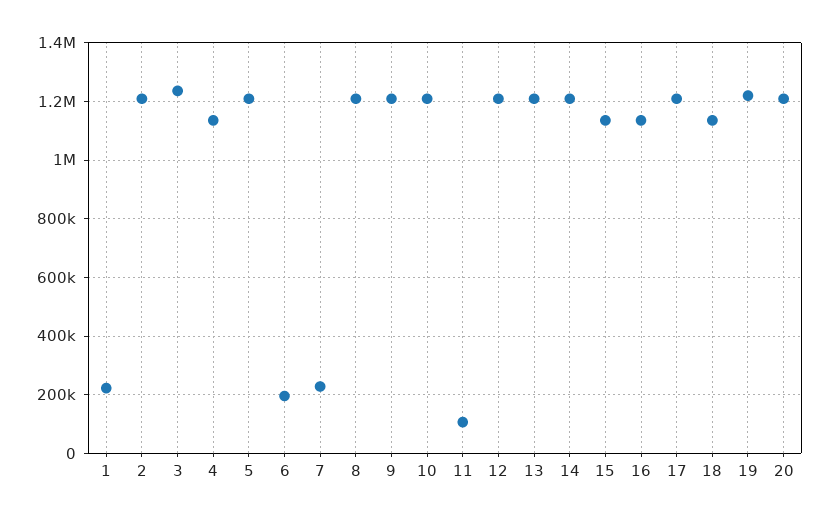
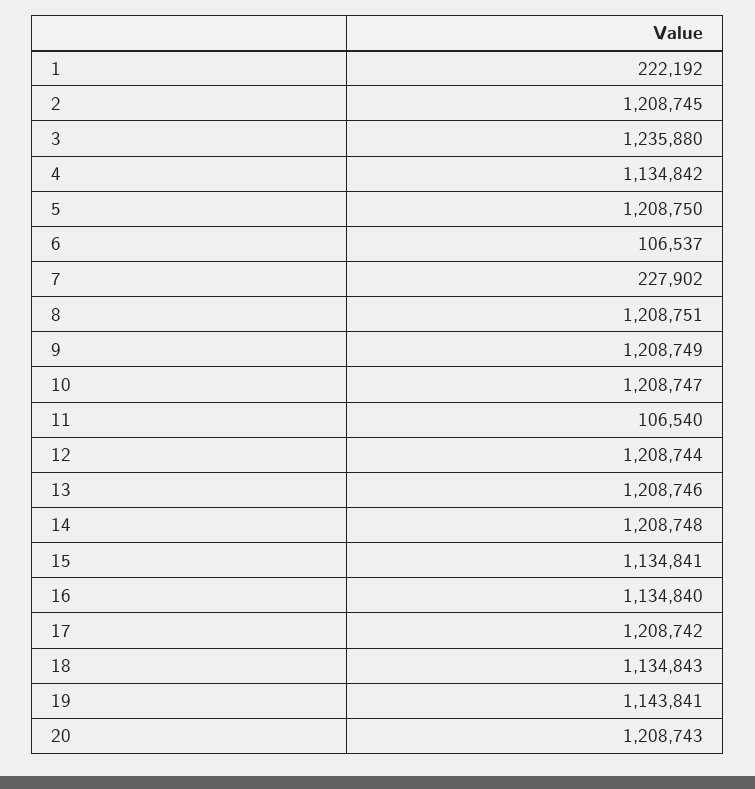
6: 200000 -> 106537
19: 1225000 -> 1143841

